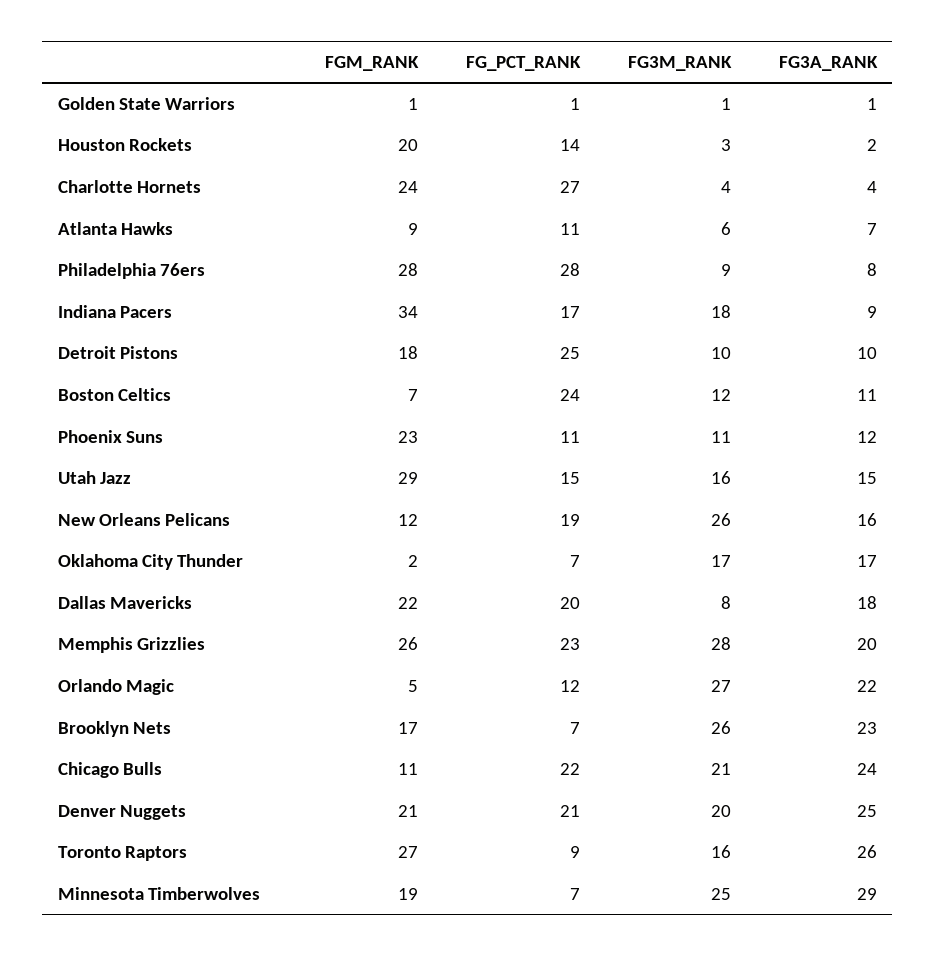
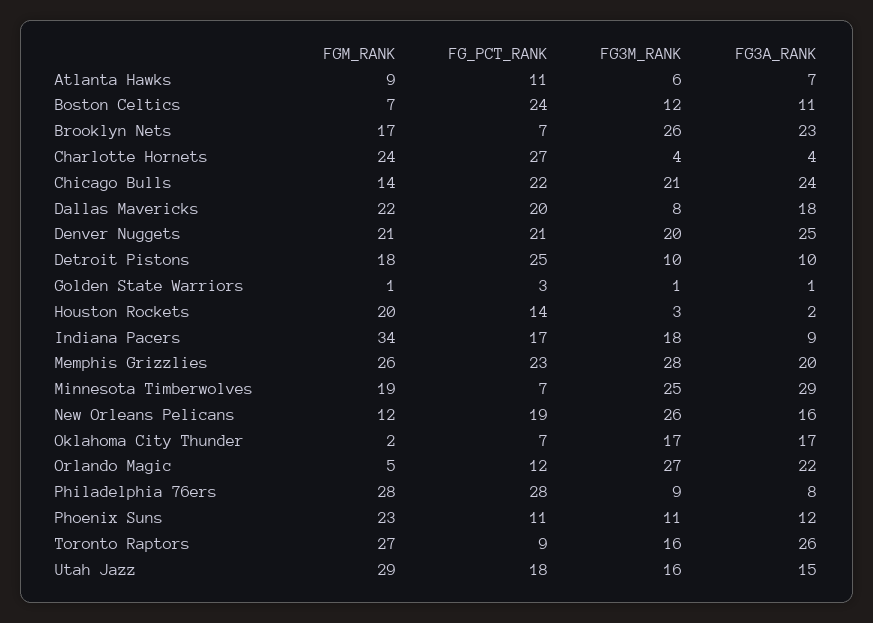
FG_PCT_RANK, Golden State Warriors: 1 -> 3
FG_PCT_RANK, Utah Jazz: 15 -> 18
FGM_RANK, Chicago Bulls: 11 -> 14

